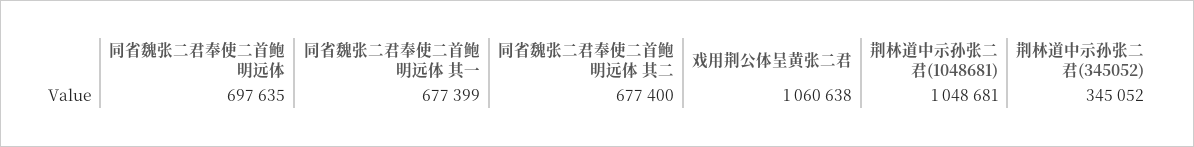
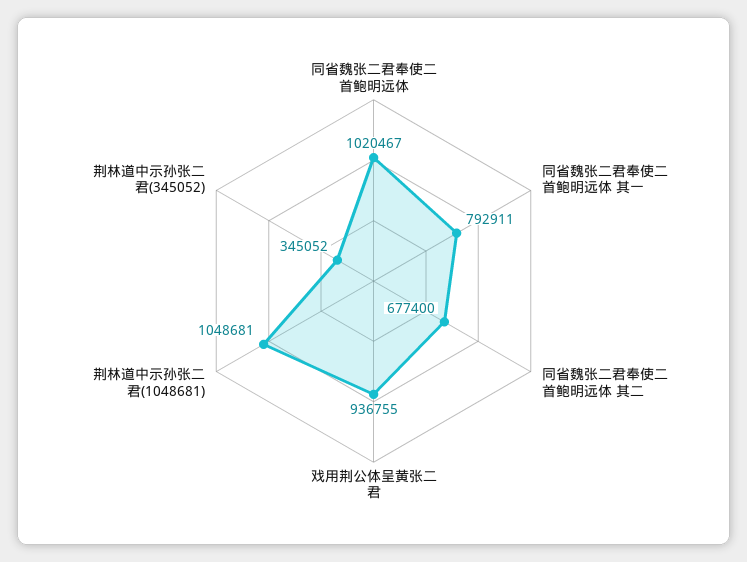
同省魏张二君奉使二首鲍明远体: 697635 -> 1020467
同省魏张二君奉使二首鲍明远体 其一: 677399 -> 792911
戏用荆公体呈黄张二君: 1060638 -> 936755

